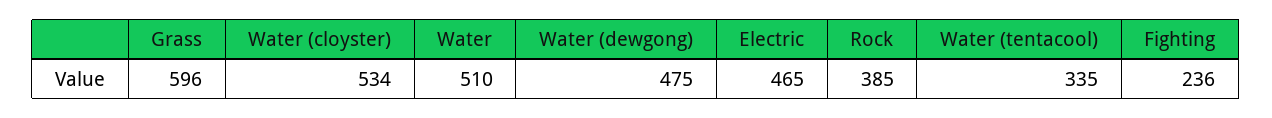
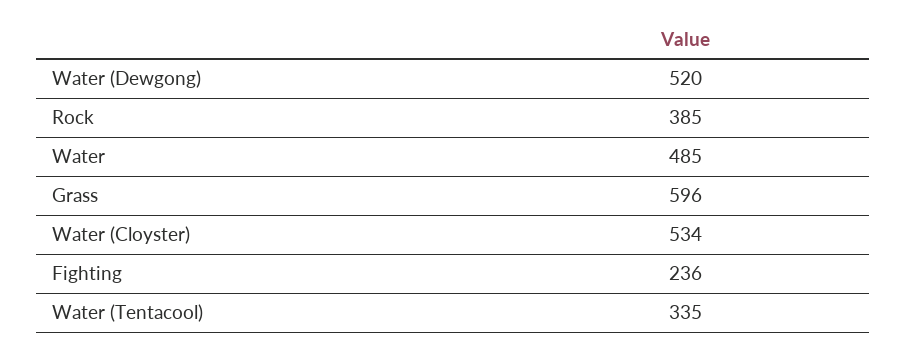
Water: 510 -> 485
Water (dewgong): 475 -> 520
Electric: 465 -> none

